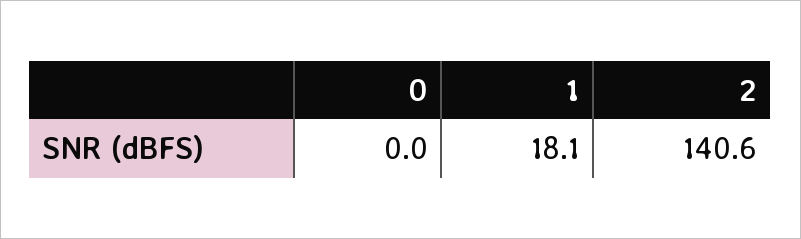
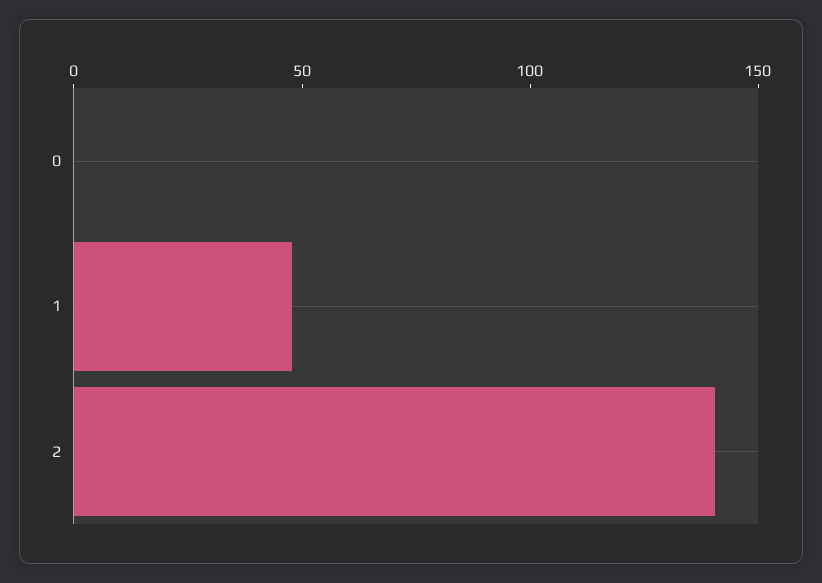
1: 18.1 -> 50

